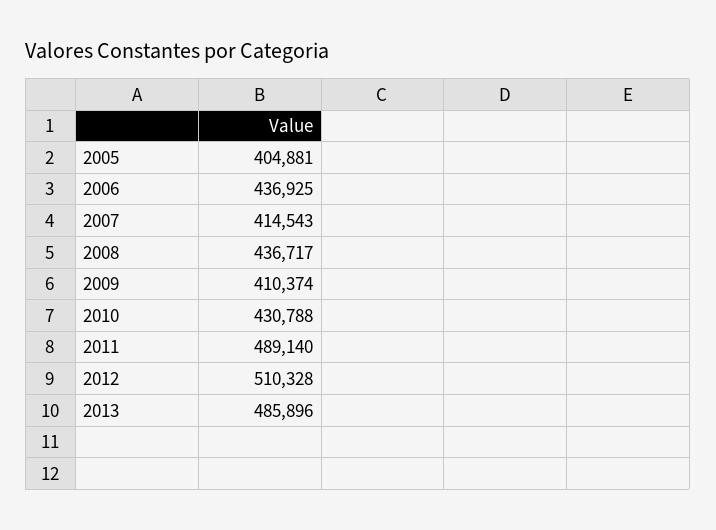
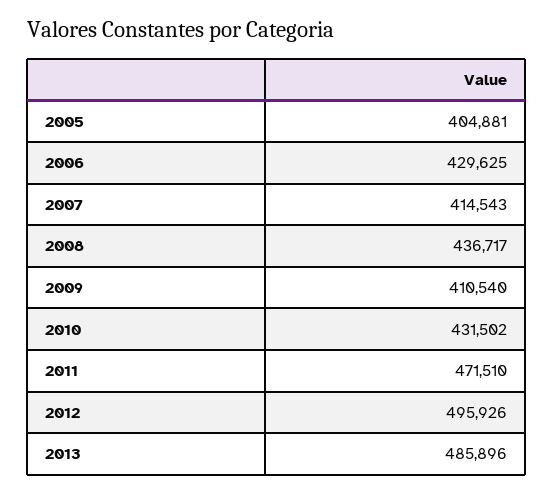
2006: 436925 -> 429625
2009: 410374 -> 410540
2010: 430788 -> 431502
2011: 489140 -> 471510
2012: 510328 -> 495926

